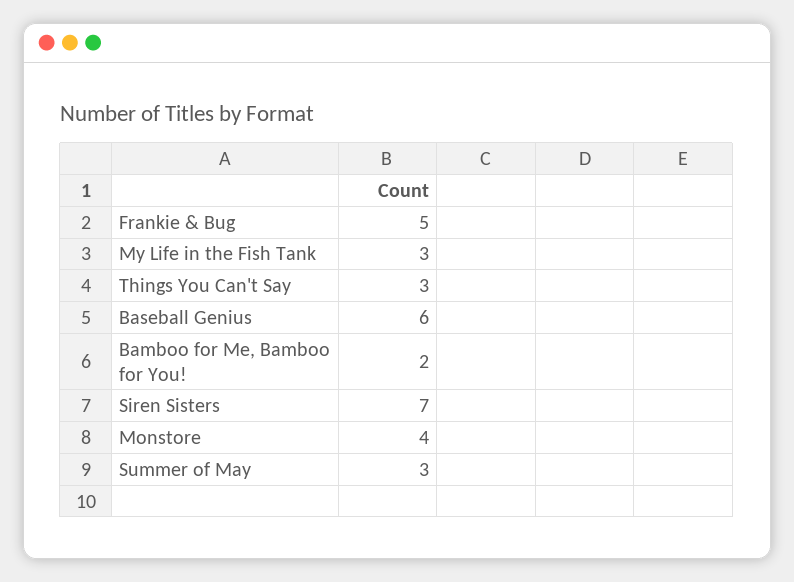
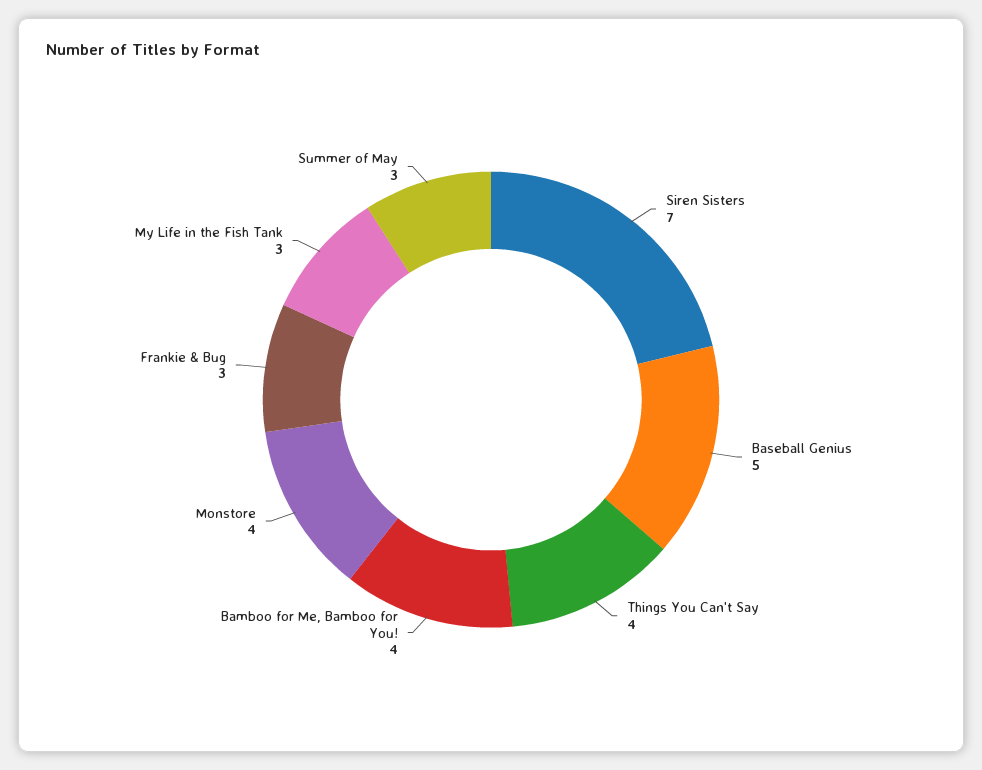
Frankie & Bug: 5 -> 3
Things You Can't Say: 3 -> 4
Baseball Genius: 6 -> 5
Bamboo for Me, Bamboo for You!: 2 -> 4

